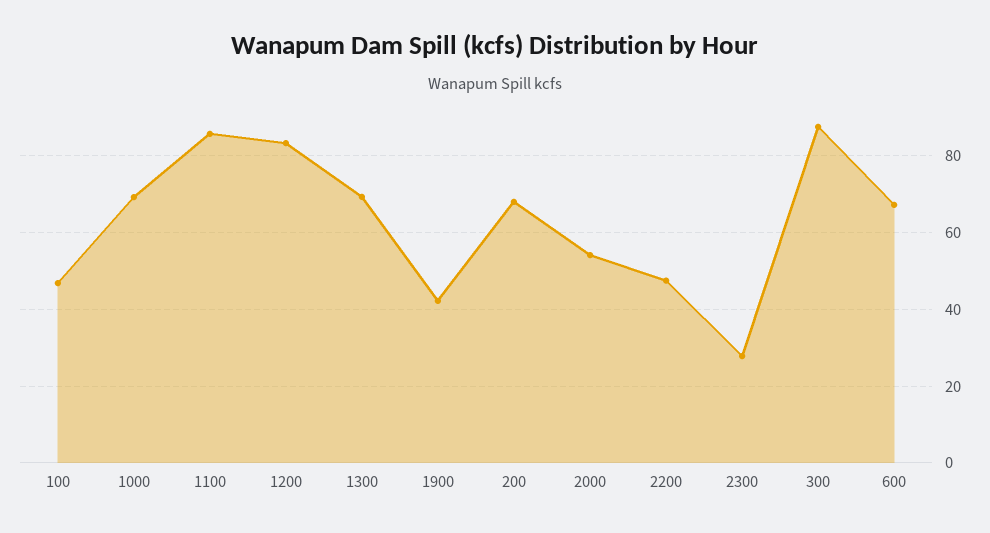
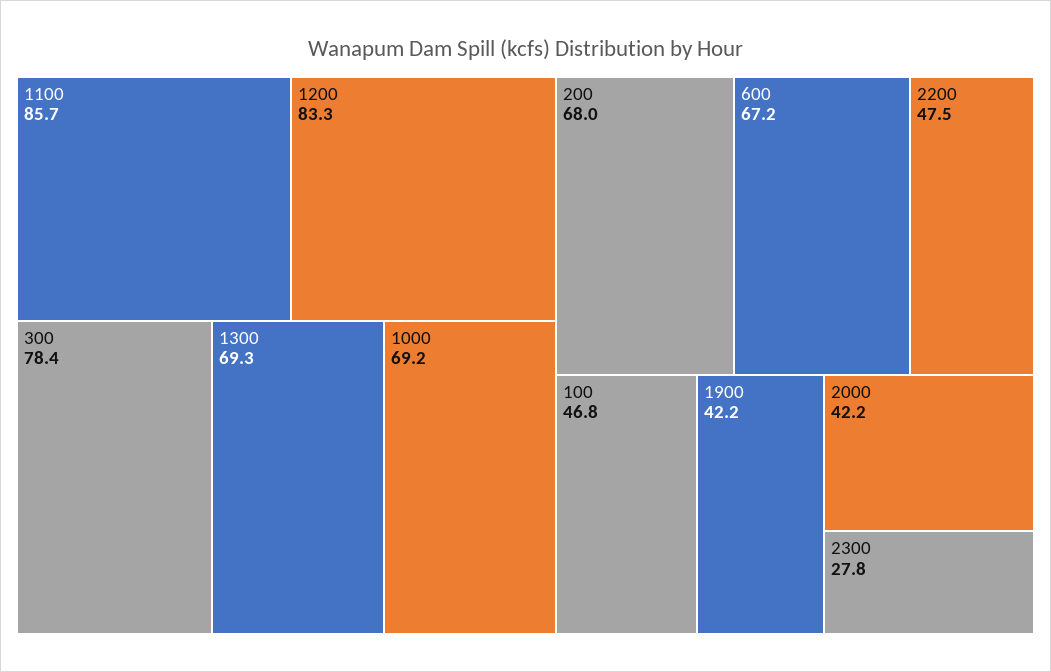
2000: 54 -> 42.2
300: 88 -> 78.4

